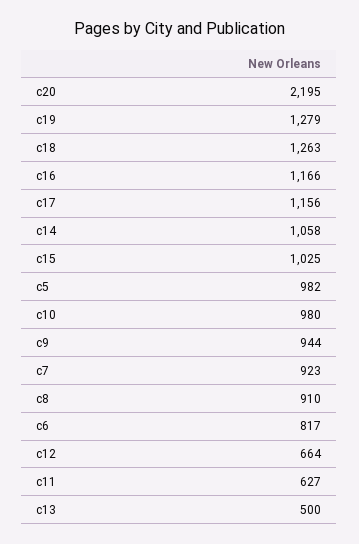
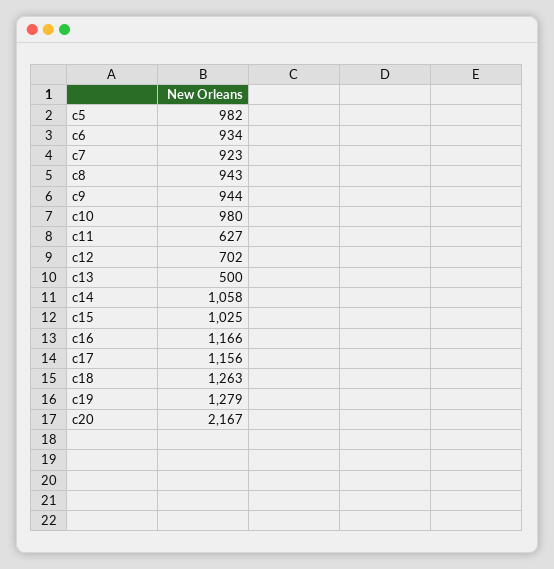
c20: 2195 -> 2167
c8: 910 -> 943
c6: 817 -> 934
c12: 664 -> 702

